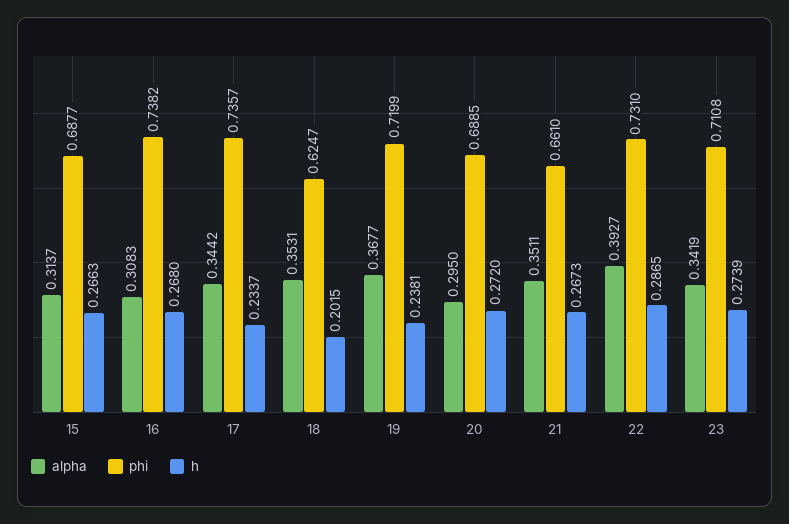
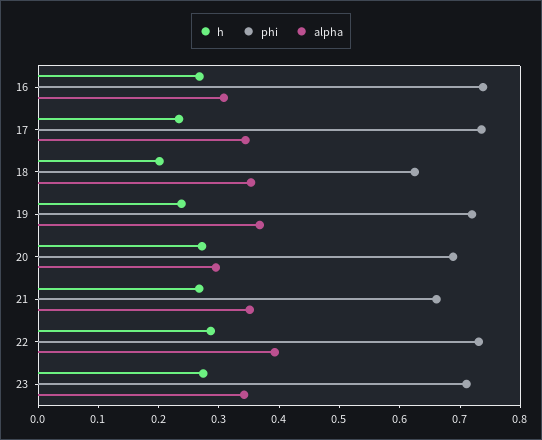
alpha, 15: 0.3137 -> none
phi, 15: 0.6877 -> none
h, 15: 0.2663 -> none

